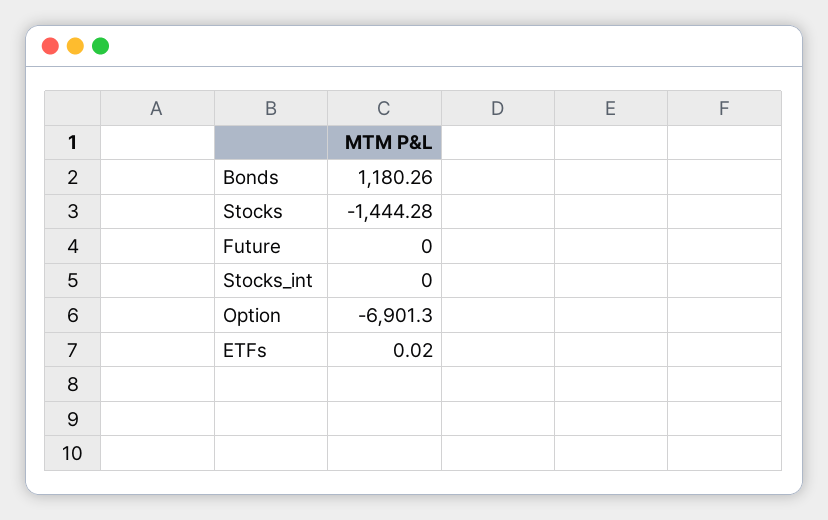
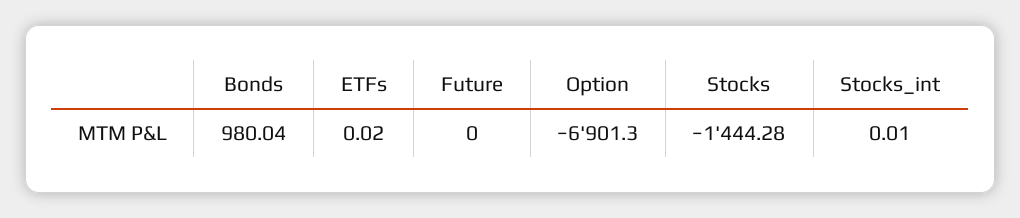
Bonds: 1180.26 -> 980.04
Stocks_int: 0 -> 0.01

